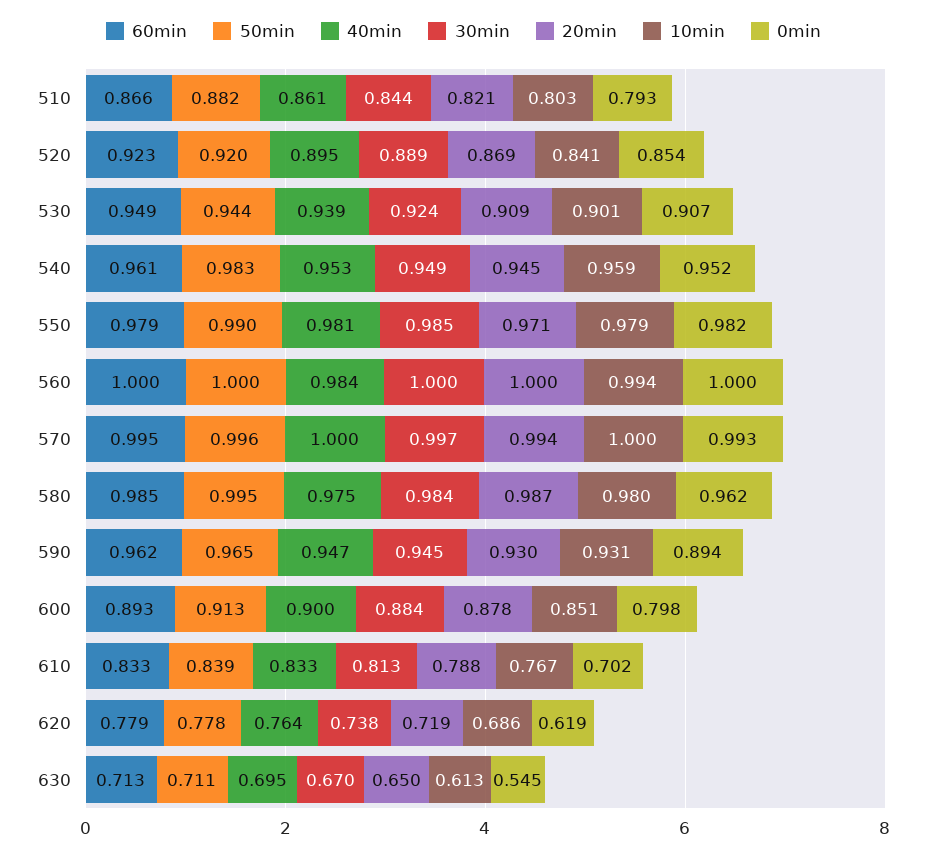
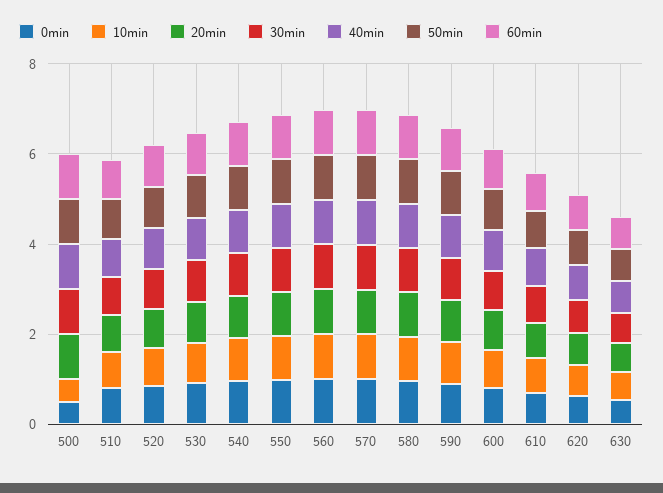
0min, 500: none -> 0.5
10min, 500: none -> 0.5
20min, 500: none -> 1
30min, 500: none -> 1
40min, 500: none -> 1
50min, 500: none -> 1
60min, 500: none -> 1

